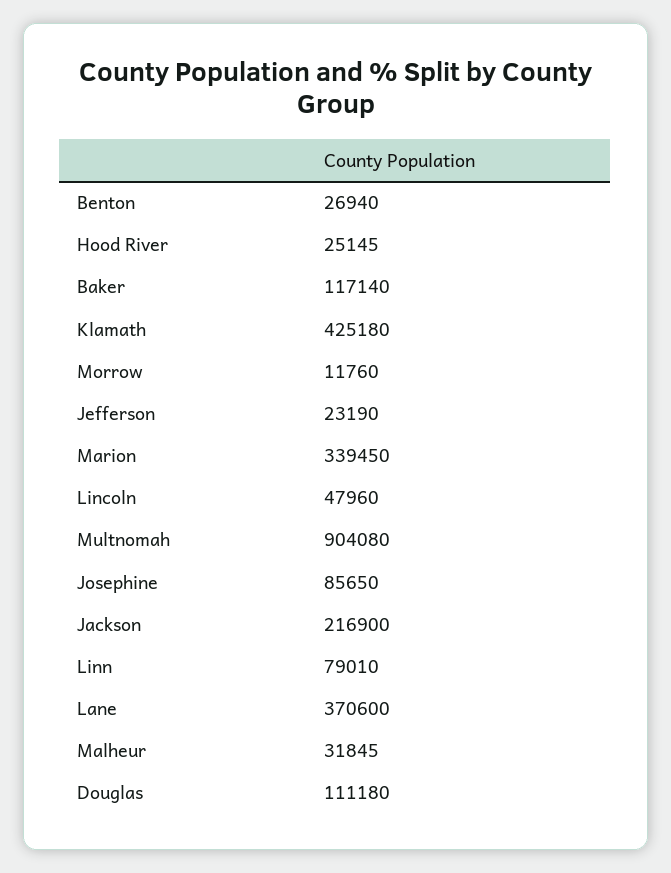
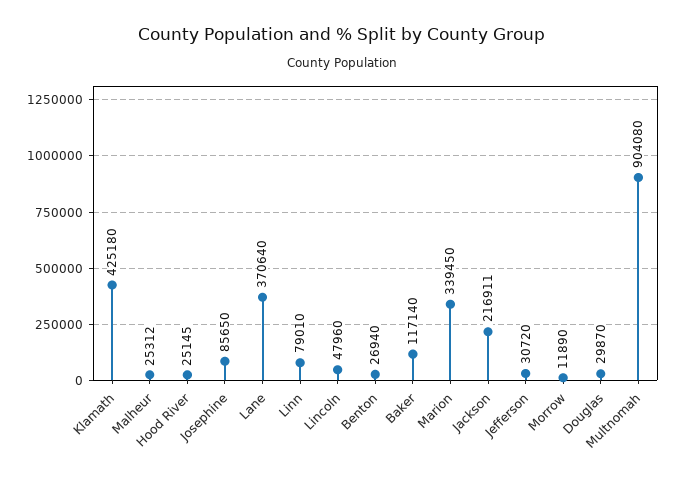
Morrow: 11760 -> 11890
Jefferson: 23190 -> 30720
Jackson: 216900 -> 216911
Lane: 370600 -> 370640
Malheur: 31845 -> 25312
Douglas: 111180 -> 29870

